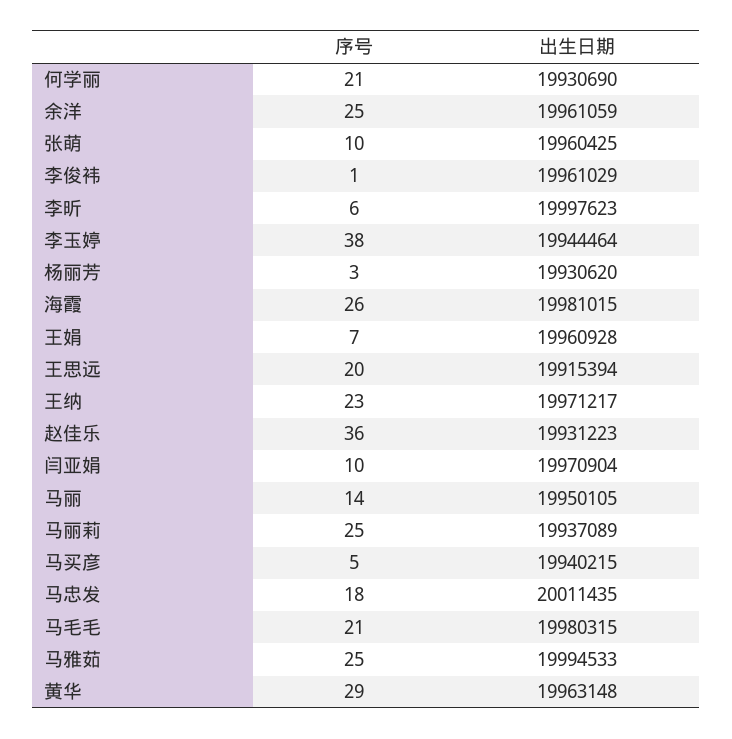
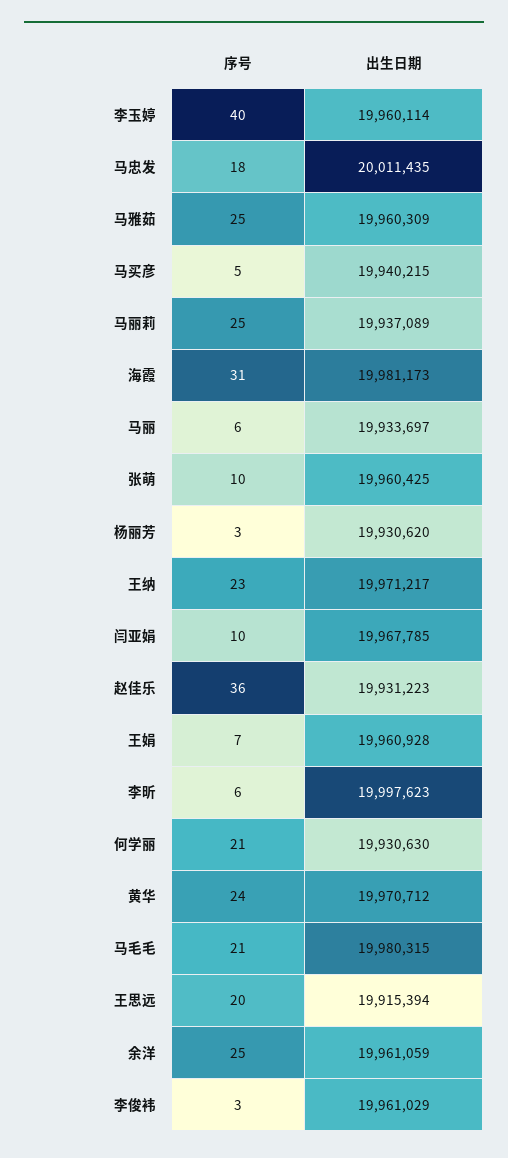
出生日期, 何学丽: 19930690 -> 19930630
序号, 李俊袆: 1 -> 3
序号, 李玉婷: 38 -> 40
出生日期, 李玉婷: 19944464 -> 19960114
序号, 海霞: 26 -> 31
出生日期, 海霞: 19981015 -> 19981173
出生日期, 闫亚娟: 19970904 -> 19967785
序号, 马丽: 14 -> 6
出生日期, 马丽: 19950105 -> 19933697
出生日期, 马雅茹: 19994533 -> 19960309
序号, 黄华: 29 -> 24
出生日期, 黄华: 19963148 -> 19970712

